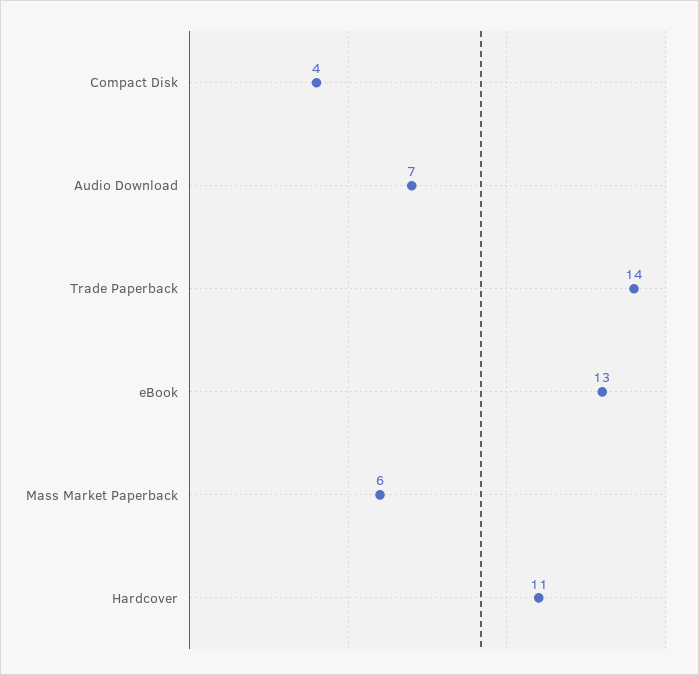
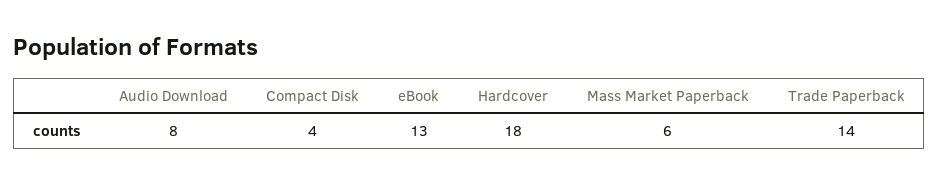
Audio Download: 7 -> 8
Hardcover: 11 -> 18

